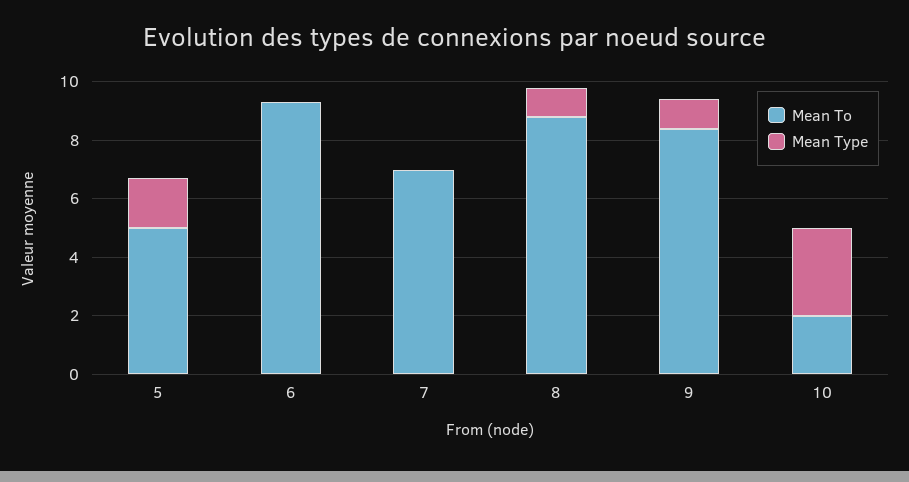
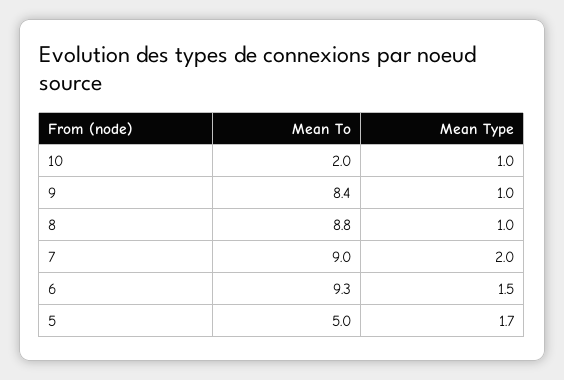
Mean Type, 6: 0 -> 1.5
Mean To, 7: 7 -> 9
Mean Type, 7: 0 -> 2
Mean Type, 10: 3 -> 1

